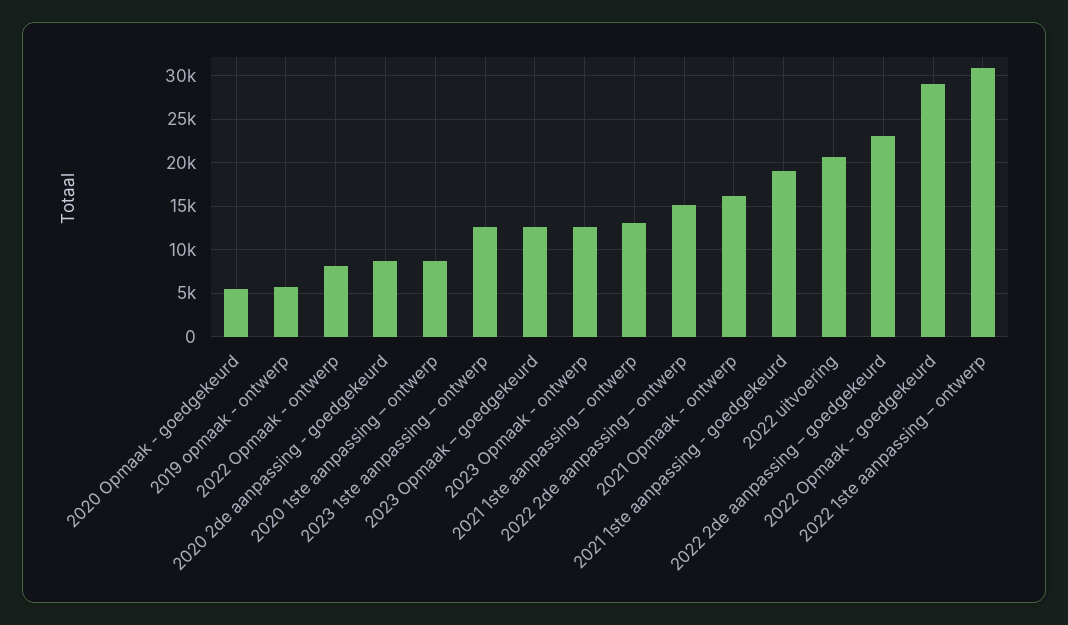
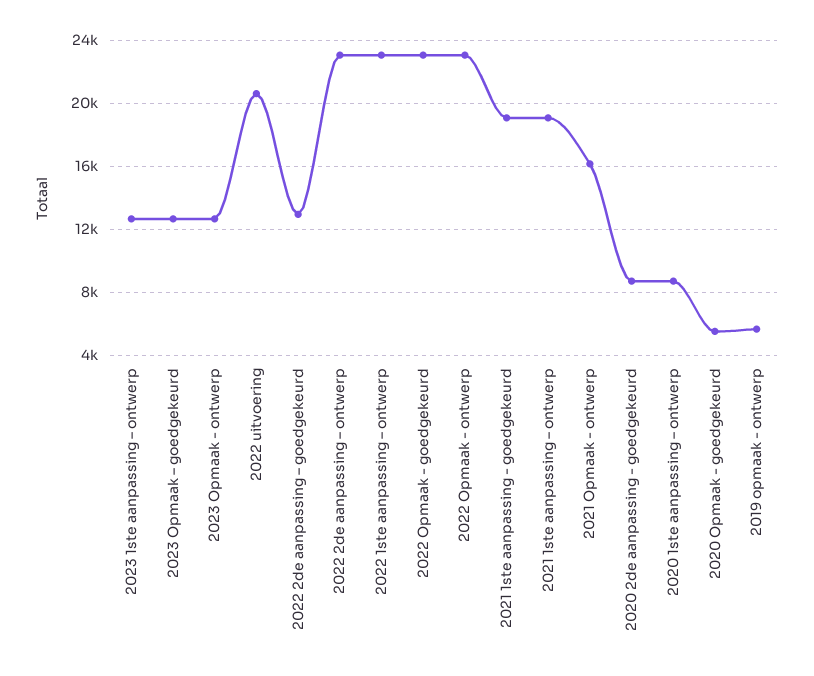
2022 Opmaak - ontwerp: 8000 -> 23000
2021 1ste aanpassing – ontwerp: 13000 -> 19000
2022 2de aanpassing – ontwerp: 15000 -> 23000
2022 2de aanpassing – goedgekeurd: 23000 -> 13000
2022 Opmaak - goedgekeurd: 29000 -> 23000
2022 1ste aanpassing – ontwerp: 31000 -> 23000

